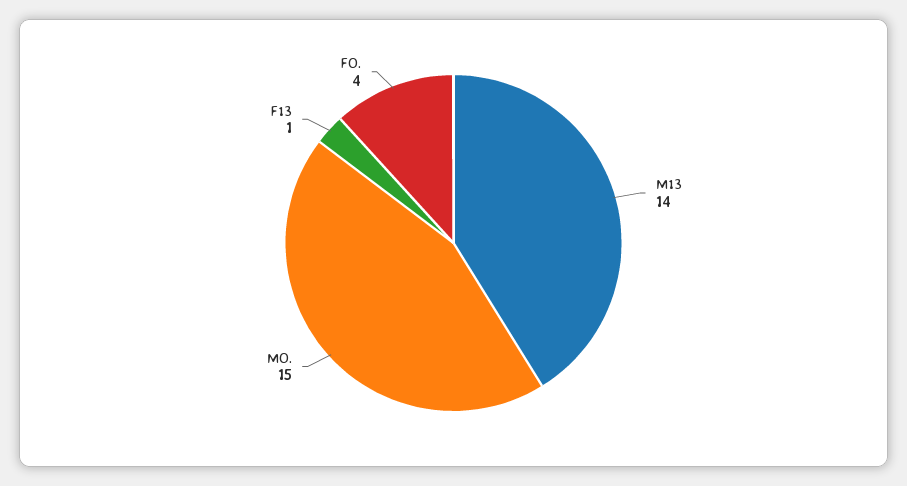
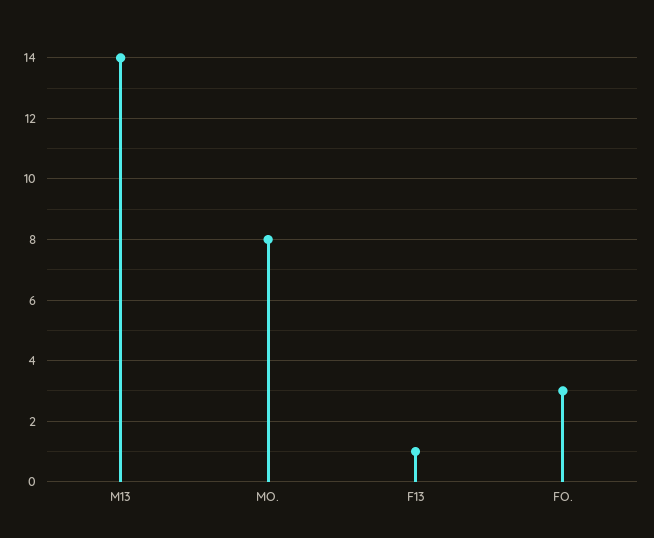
MO.: 15 -> 8
FO.: 4 -> 3

